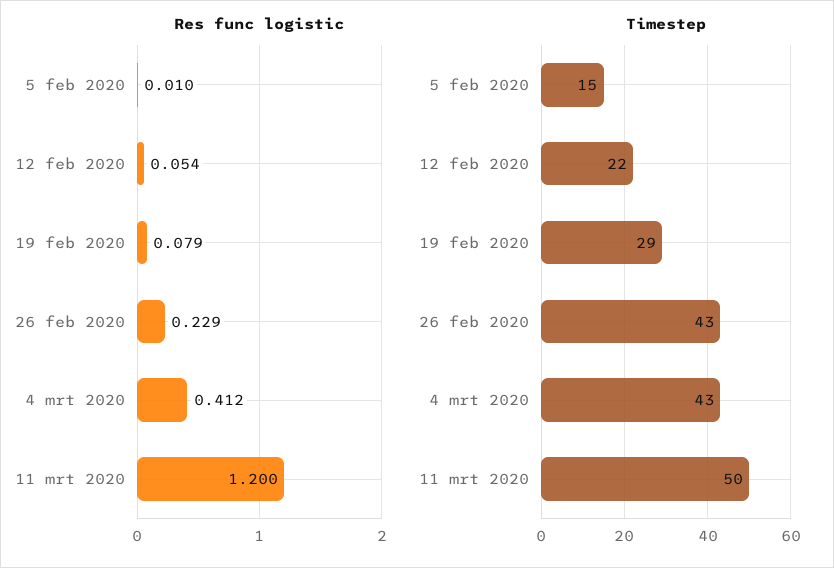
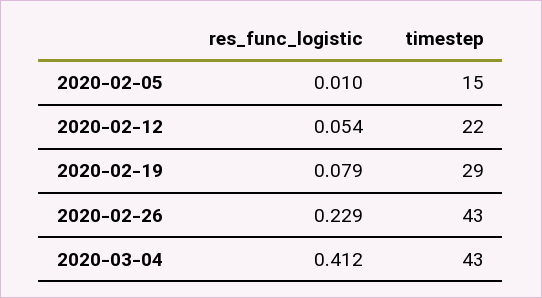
Res func logistic, 11 mrt 2020: 1.2 -> none
Timestep, 11 mrt 2020: 50 -> none

